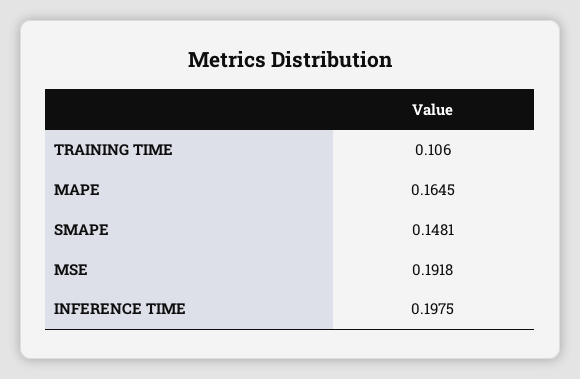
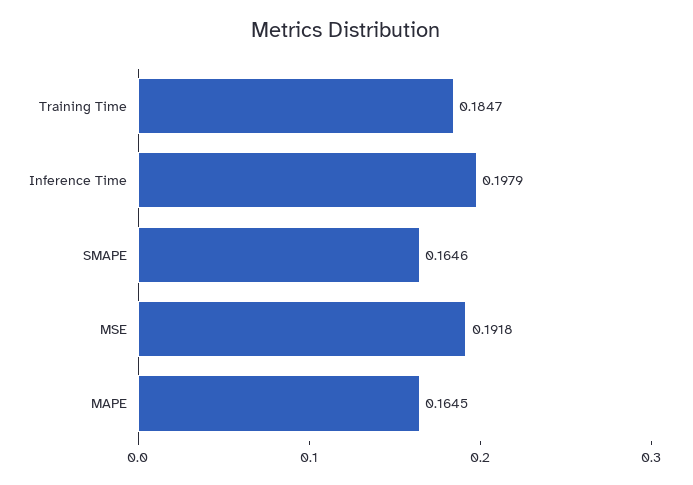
TRAINING TIME: 0.106 -> 0.1847
SMAPE: 0.1481 -> 0.1646
INFERENCE TIME: 0.1975 -> 0.1979

